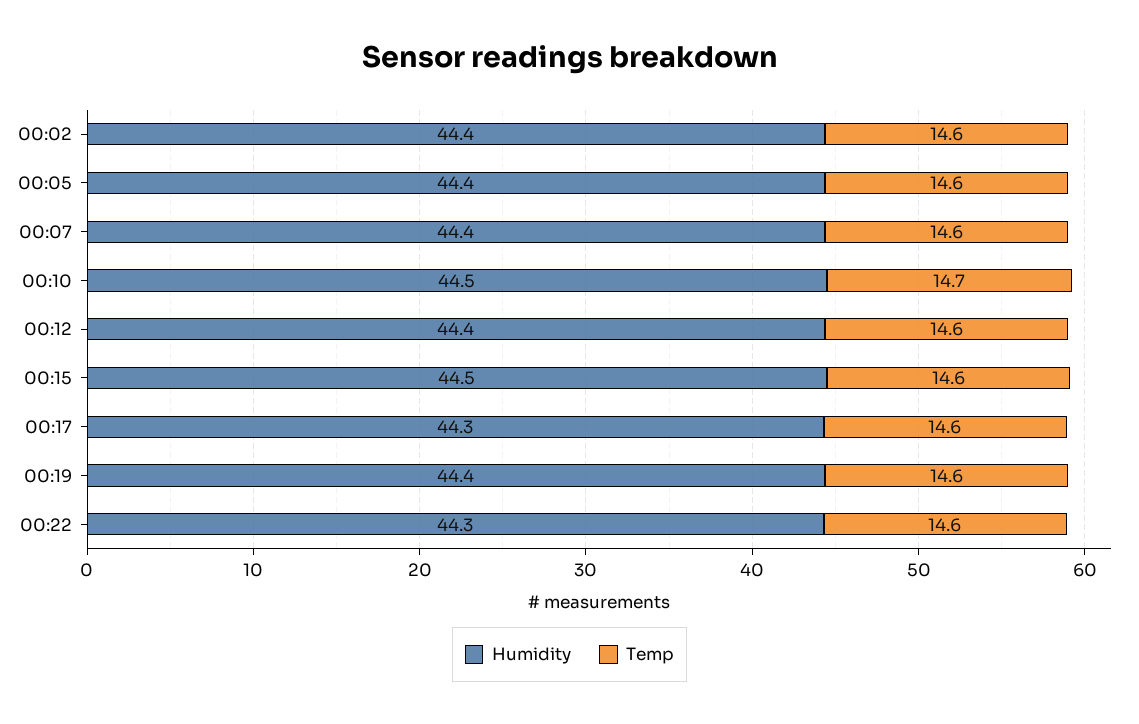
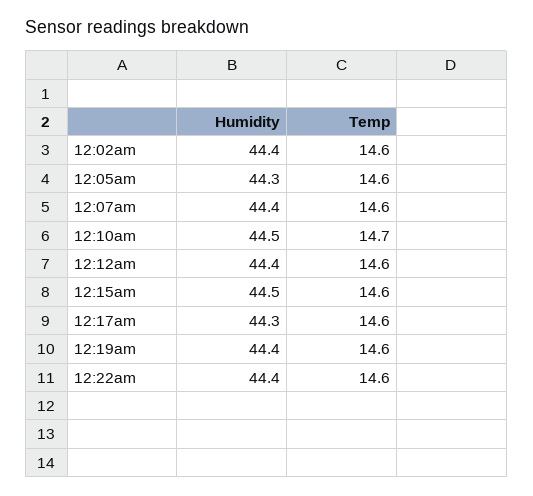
Humidity, 00:05: 44.4 -> 44.3
Humidity, 00:22: 44.3 -> 44.4

